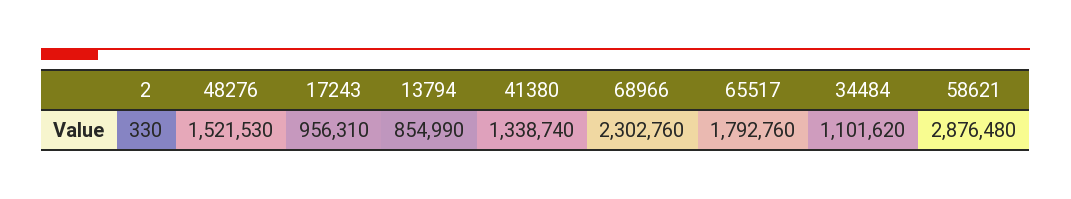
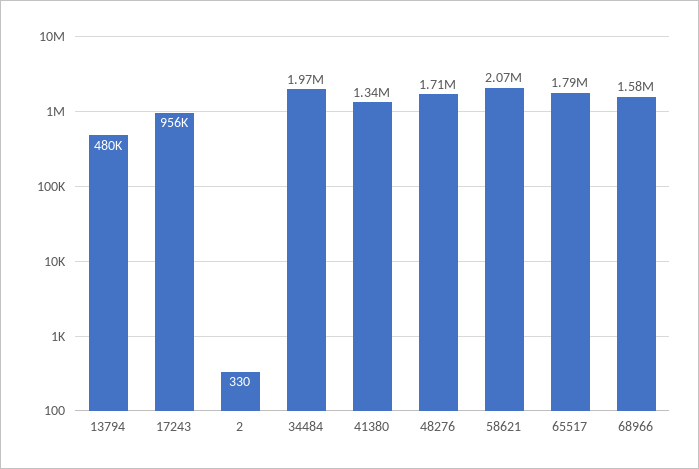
48276: 1521530 -> 1710000
13794: 854990 -> 480000
68966: 2302760 -> 1580000
34484: 1101620 -> 1970000
58621: 2876480 -> 2070000

